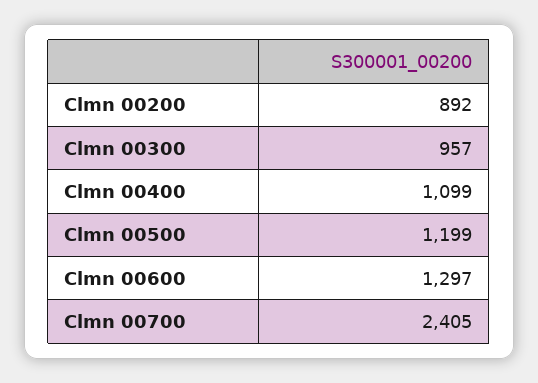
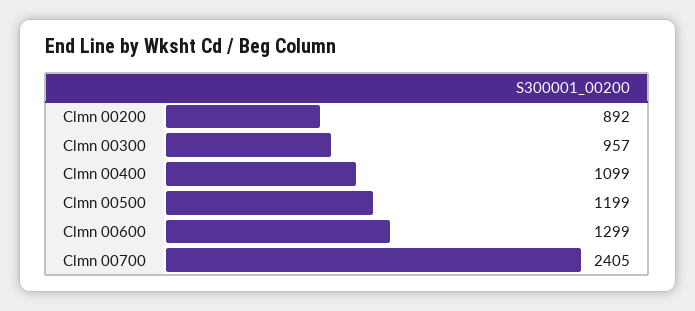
Clmn 00600: 1297 -> 1299

